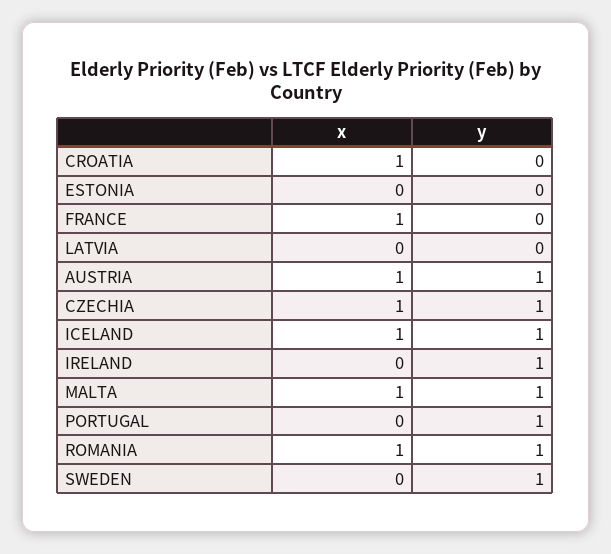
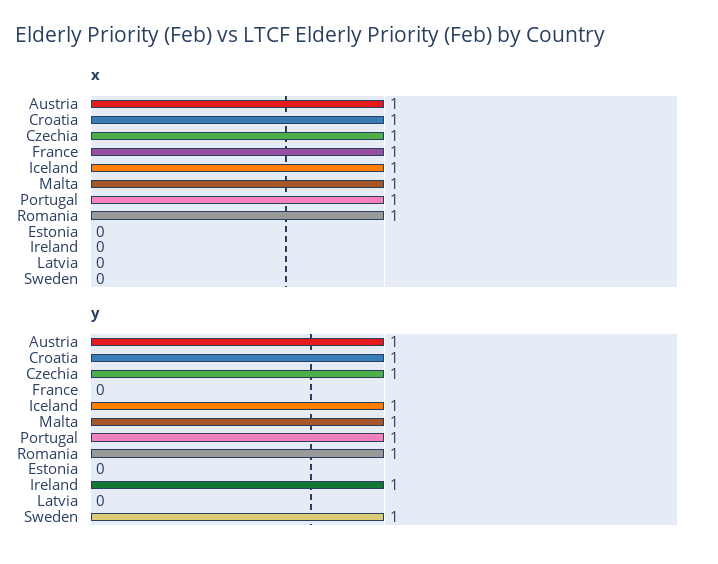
y, CROATIA: 0 -> 1
x, PORTUGAL: 0 -> 1

